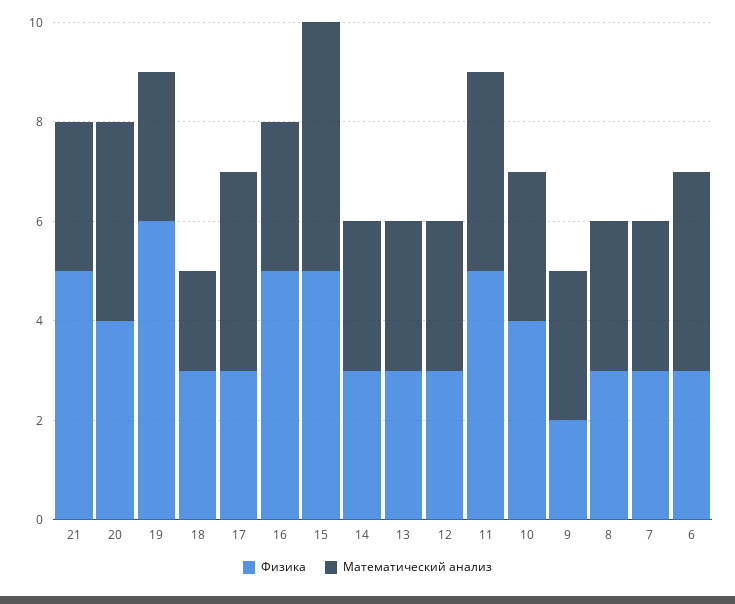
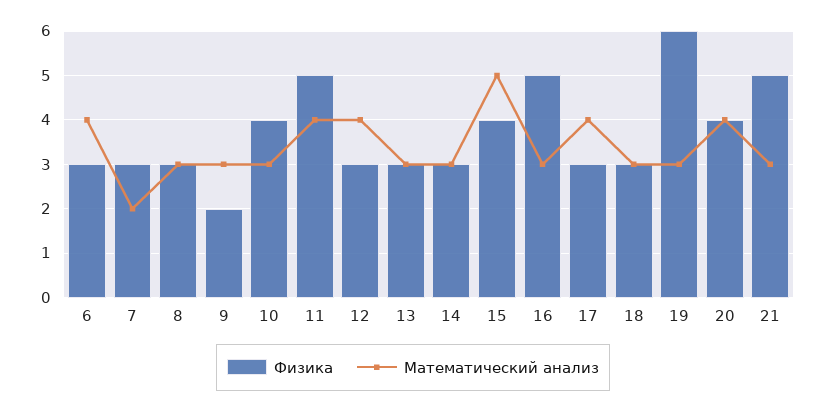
Математический анализ, 18: 2 -> 3
Физика, 15: 5 -> 4
Математический анализ, 12: 3 -> 4
Математический анализ, 7: 3 -> 2

